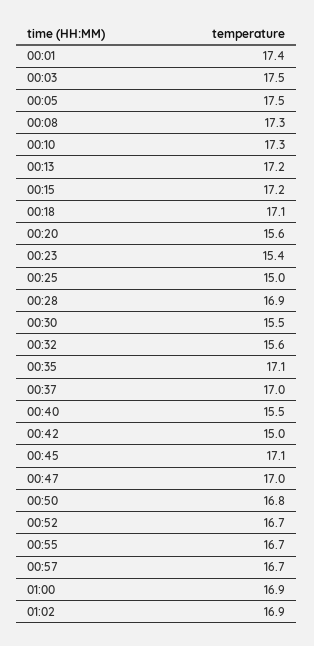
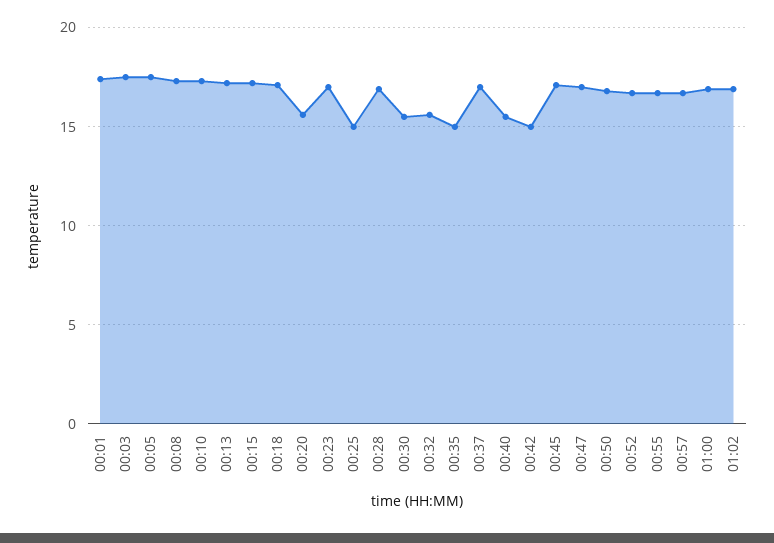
00:23: 15.4 -> 17
00:35: 17.1 -> 15

